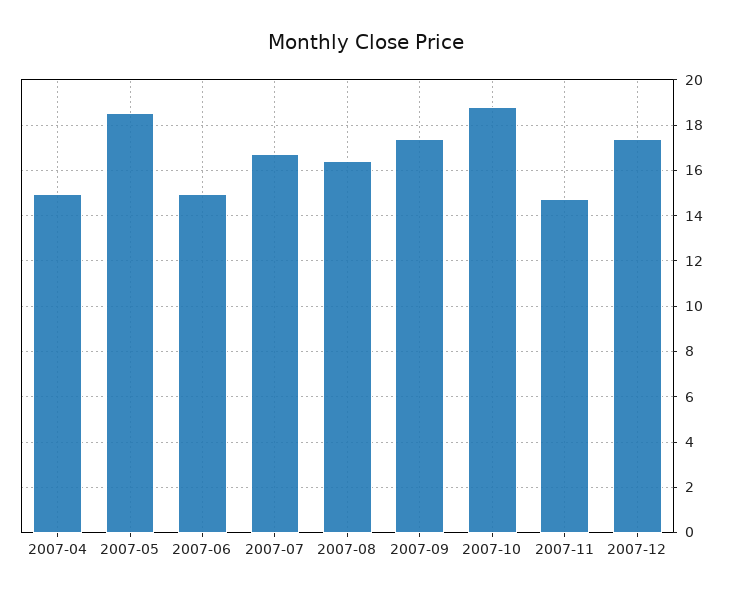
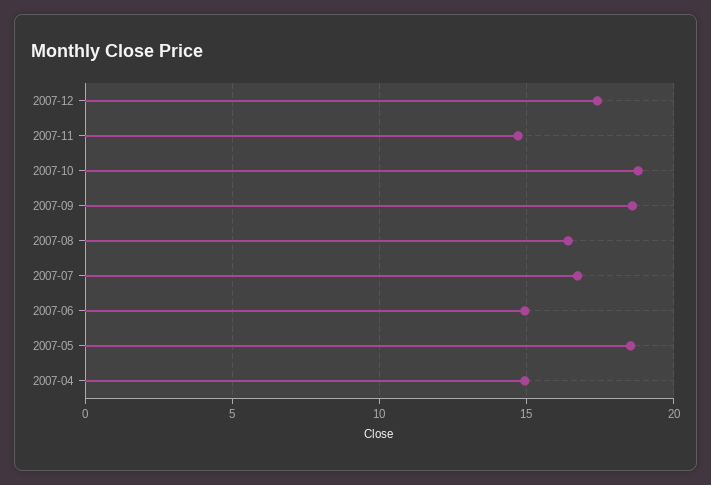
2007-09: 17.5 -> 18.5

